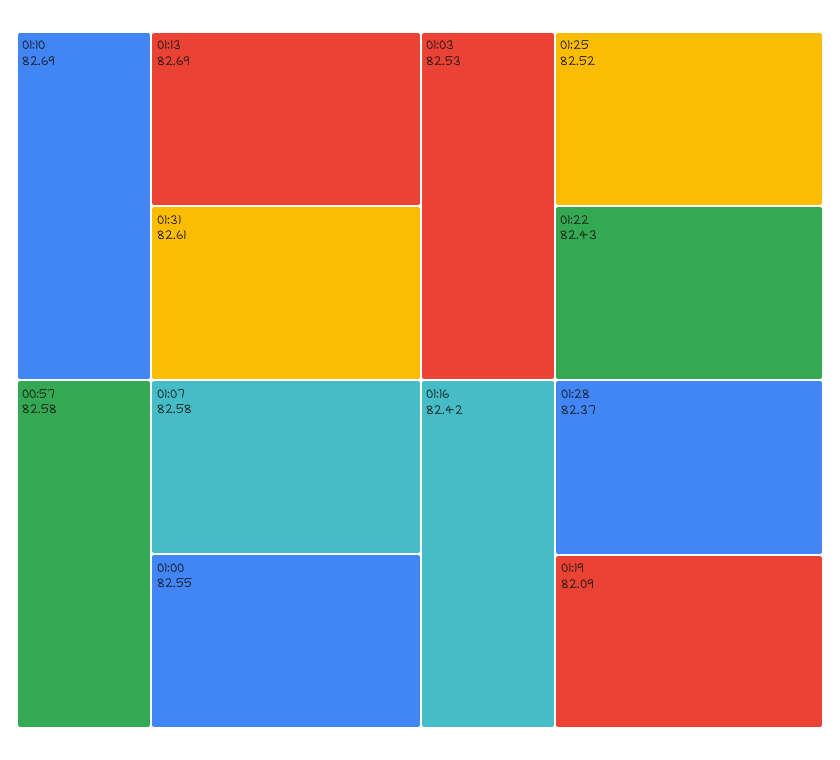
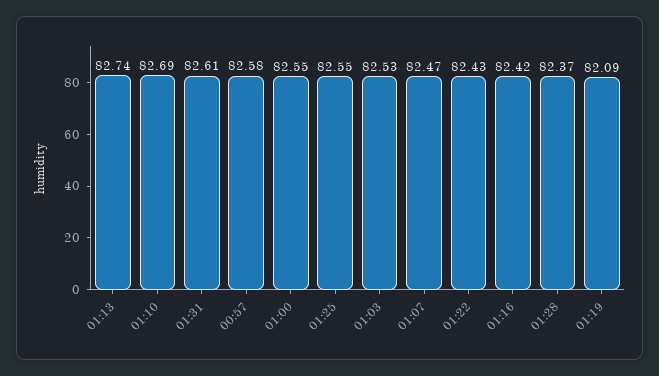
01:13: 82.69 -> 82.74
01:07: 82.58 -> 82.47
01:25: 82.52 -> 82.55

